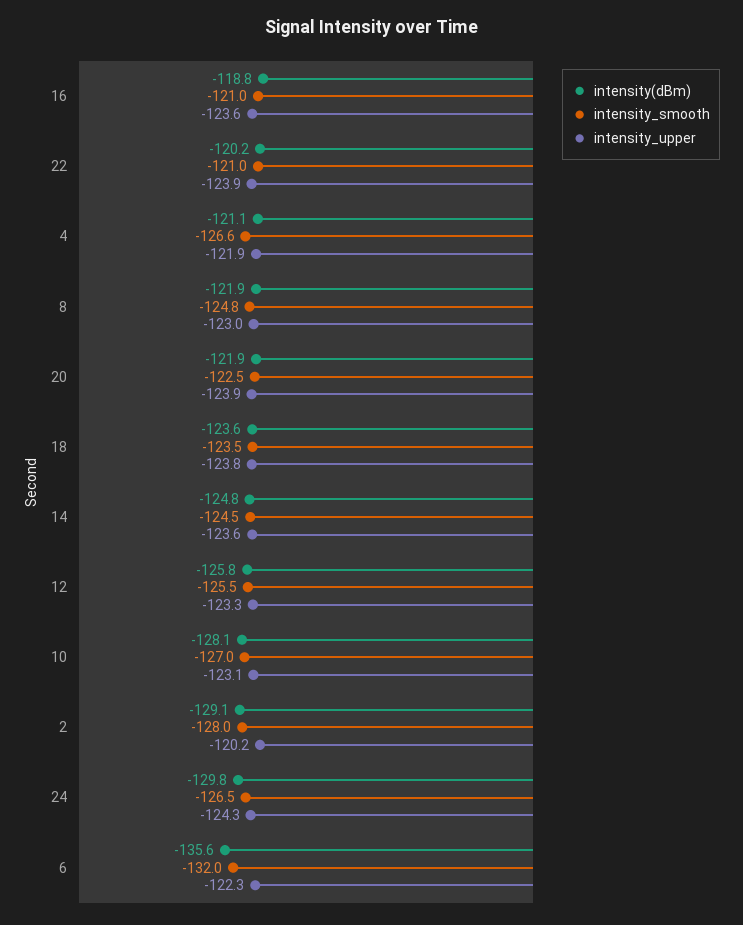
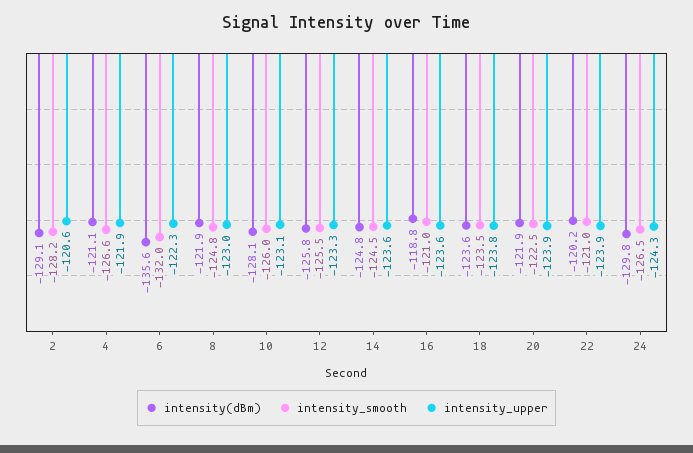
intensity_smooth, 10: -127 -> -126
intensity_smooth, 2: -128 -> -128.2
intensity_upper, 2: -120.2 -> -120.6

